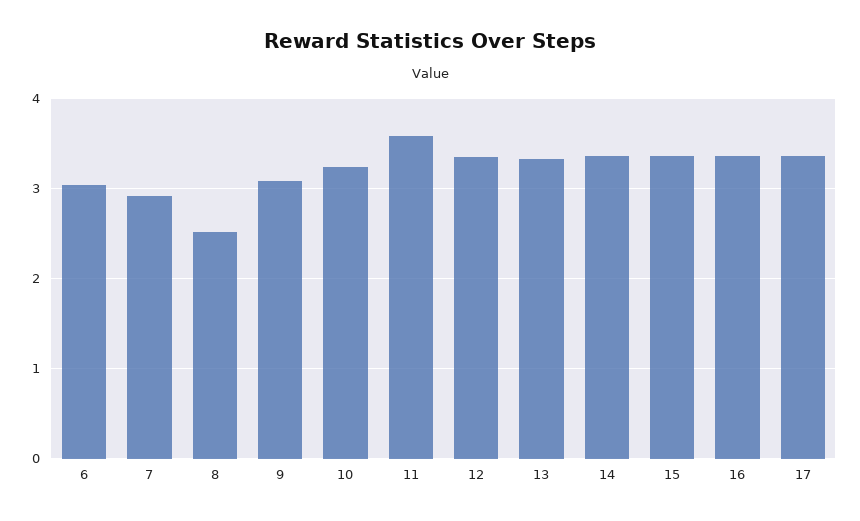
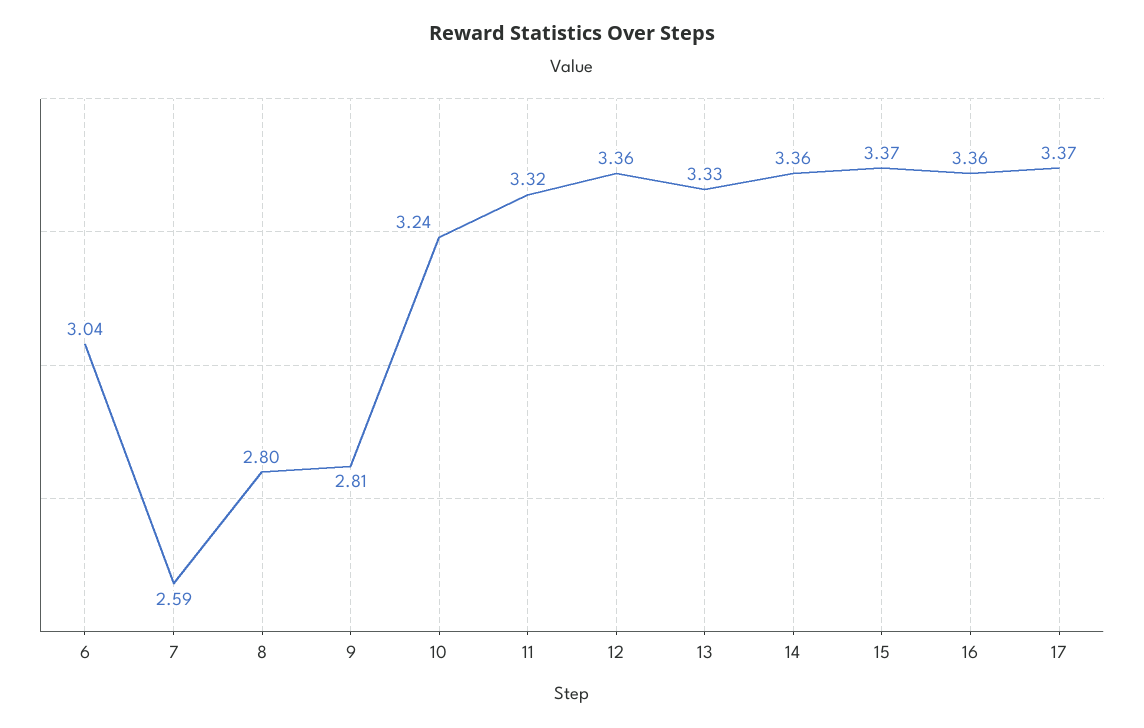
7: 2.9 -> 2.59
8: 2.5 -> 2.8
9: 3.1 -> 2.81
11: 3.6 -> 3.32

